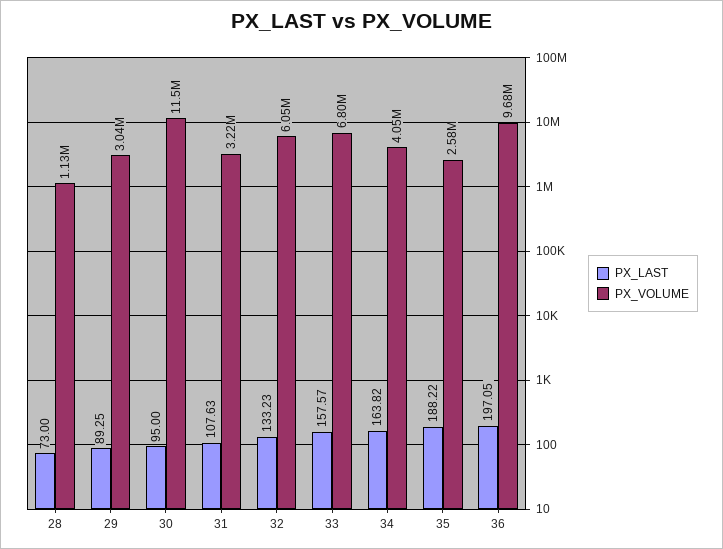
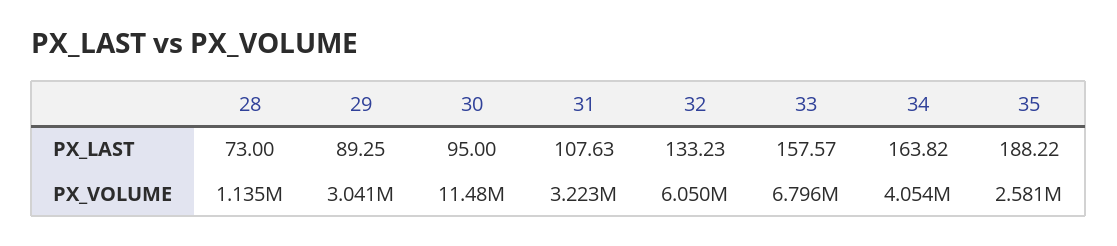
PX_LAST, 36: 197.05 -> none
PX_VOLUME, 36: 9680000 -> none

